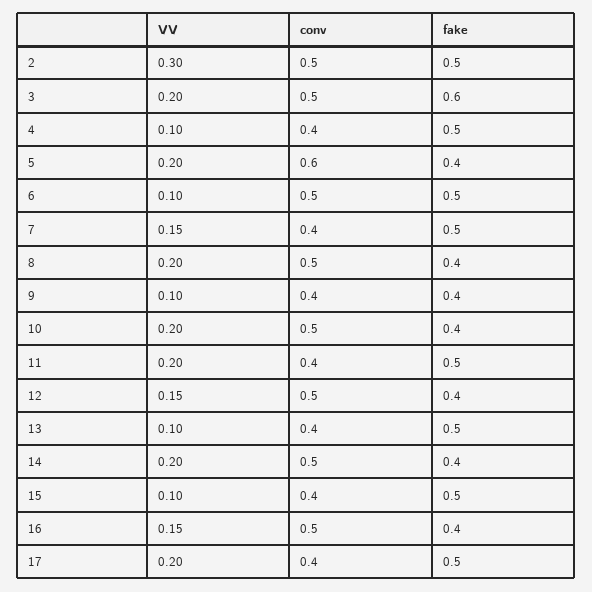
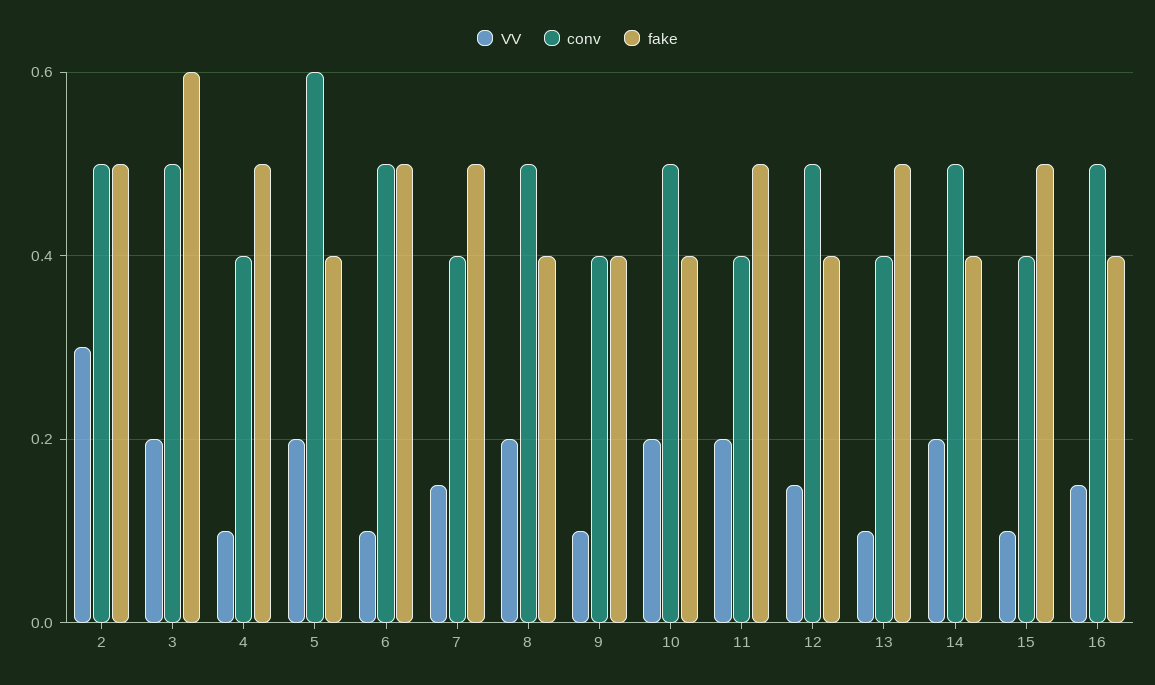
VV, 17: 0.2 -> none
conv, 17: 0.4 -> none
fake, 17: 0.5 -> none

